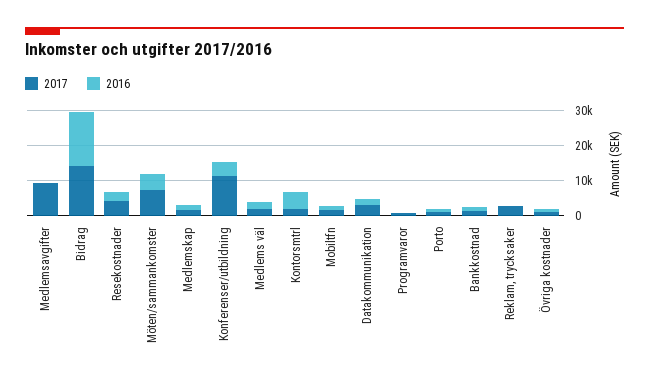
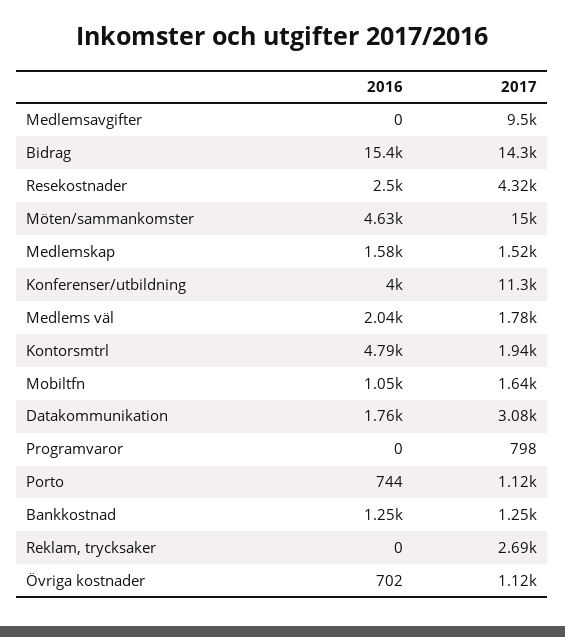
2017, Möten/sammankomster: 7500 -> 15000

